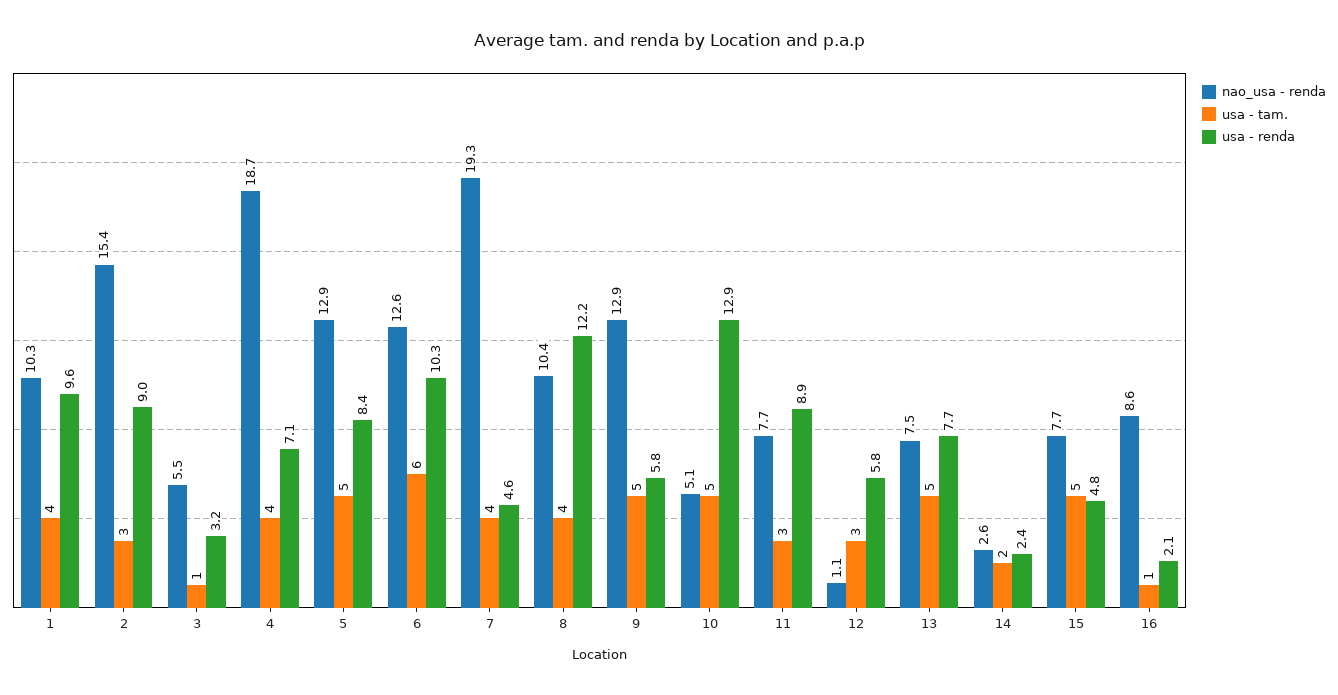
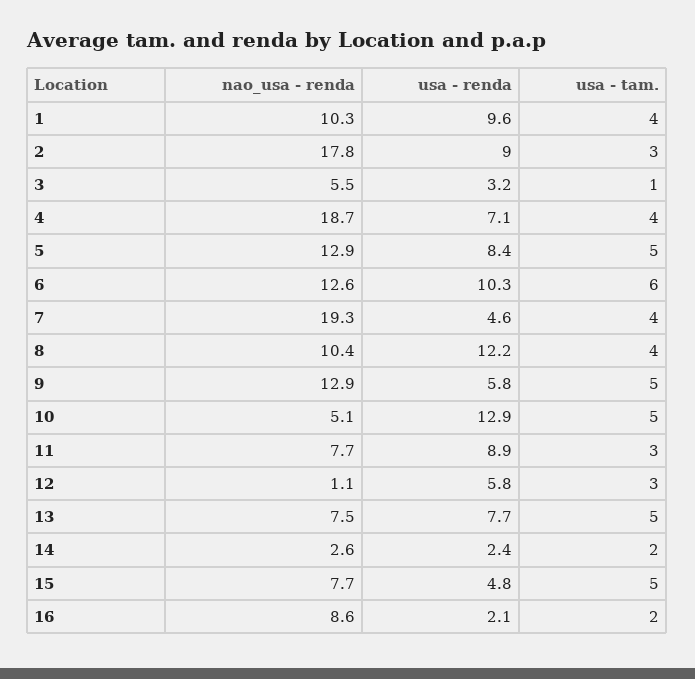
nao_usa - renda, 2: 15.4 -> 17.8
usa - tam., 16: 1 -> 2

